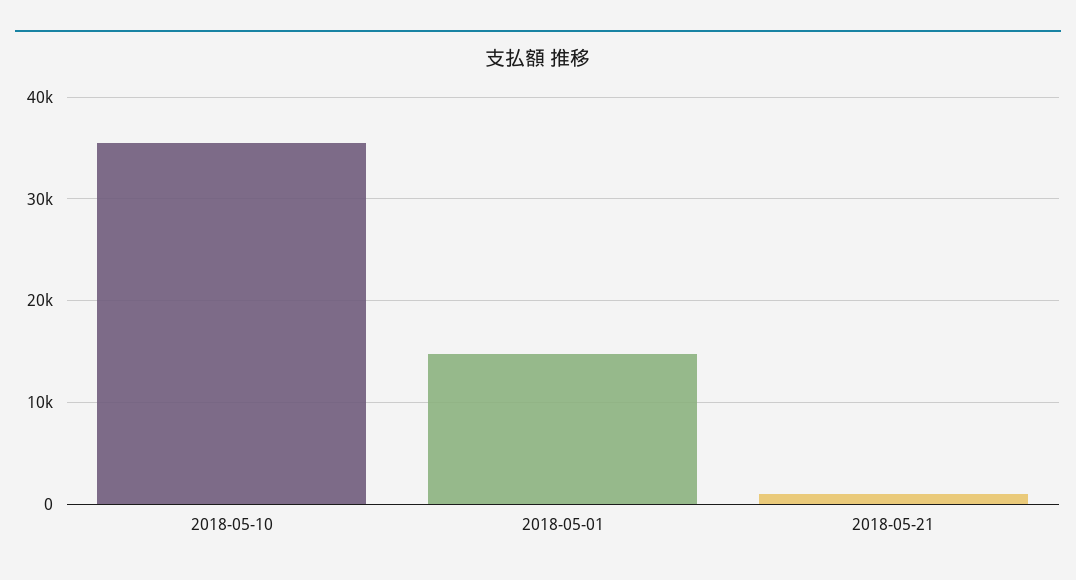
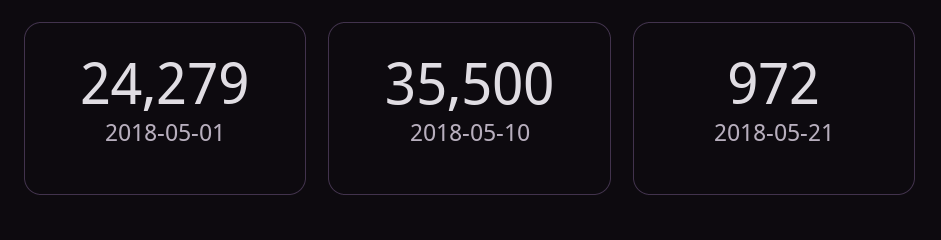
2018-05-01: 15000 -> 24279

